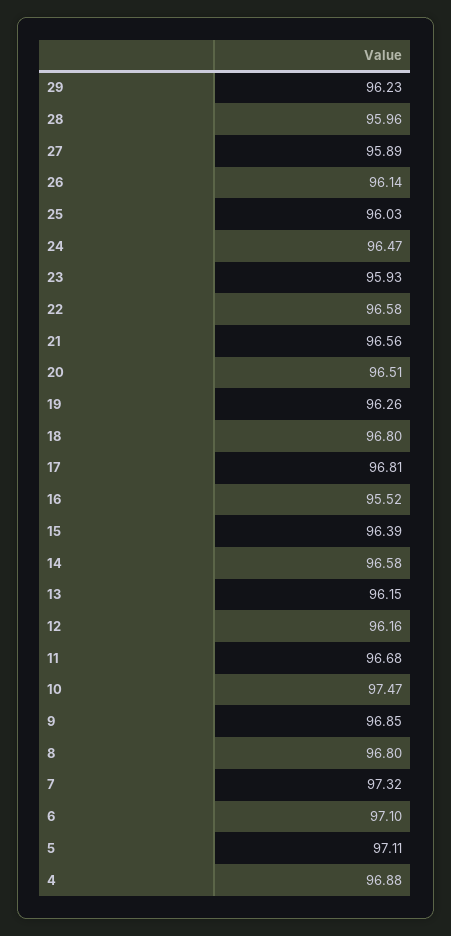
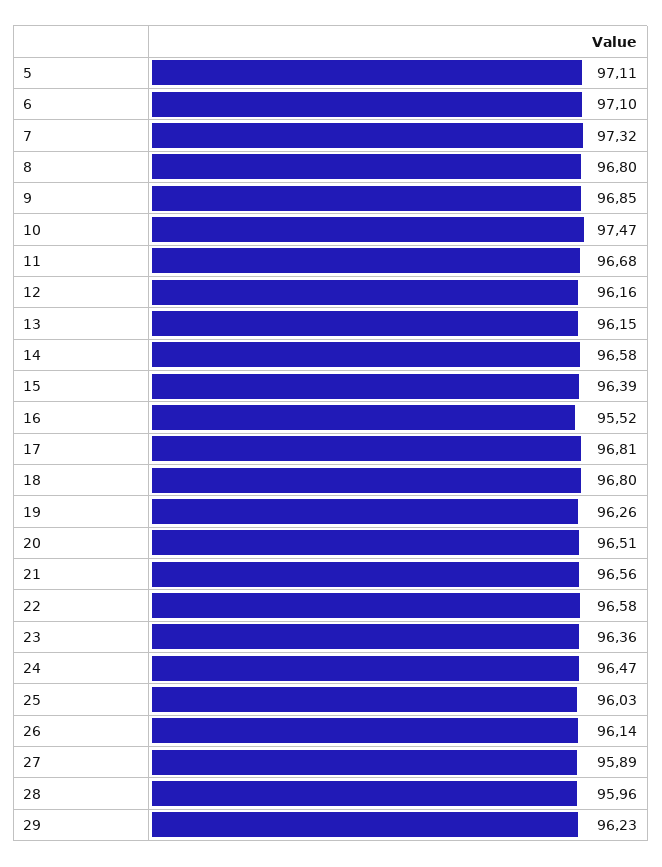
23: 95.93 -> 96.36
4: 96.88 -> none

